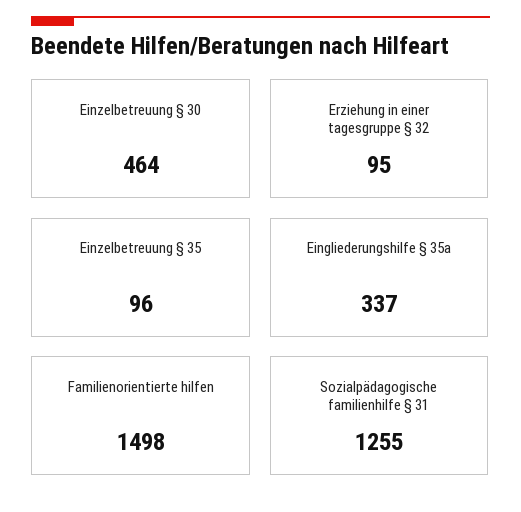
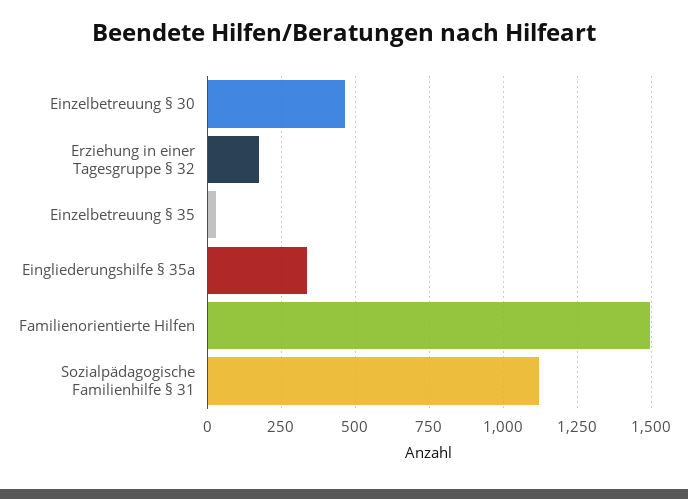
Erziehung in einer tagesgruppe § 32: 95 -> 175
Einzelbetreuung § 35: 96 -> 25
Sozialpädagogische familienhilfe § 31: 1255 -> 1125

